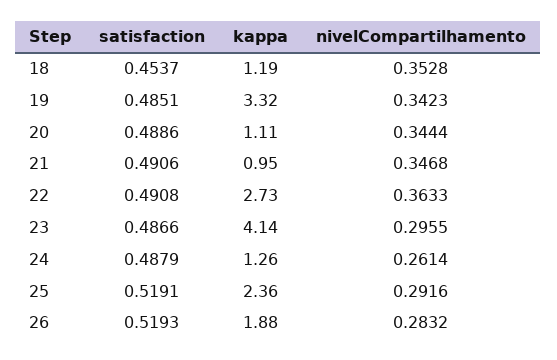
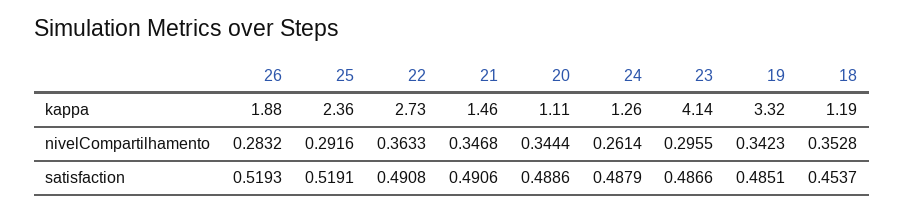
kappa, 21: 0.95 -> 1.46

